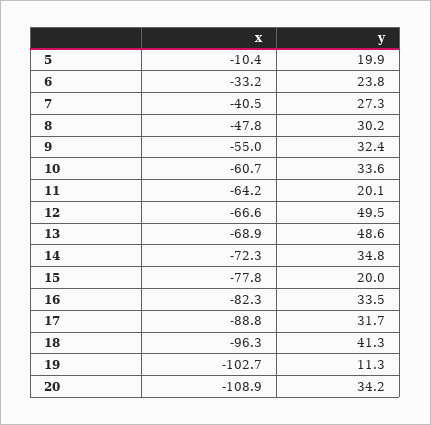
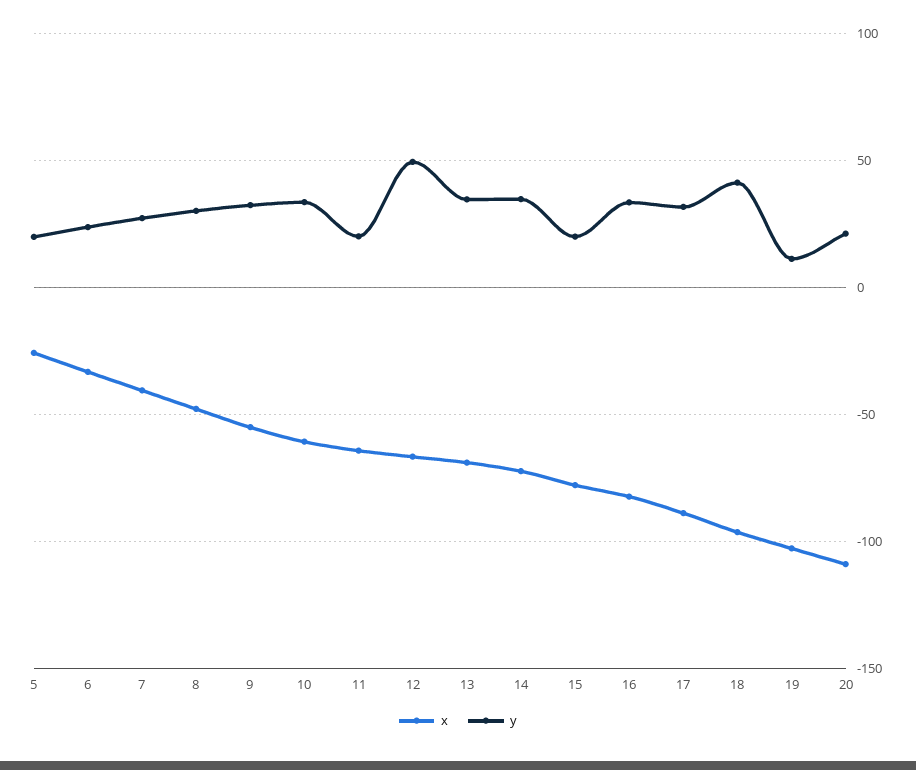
x, 5: -10.4 -> -25
y, 13: 48.6 -> 35
y, 20: 34.2 -> 20

